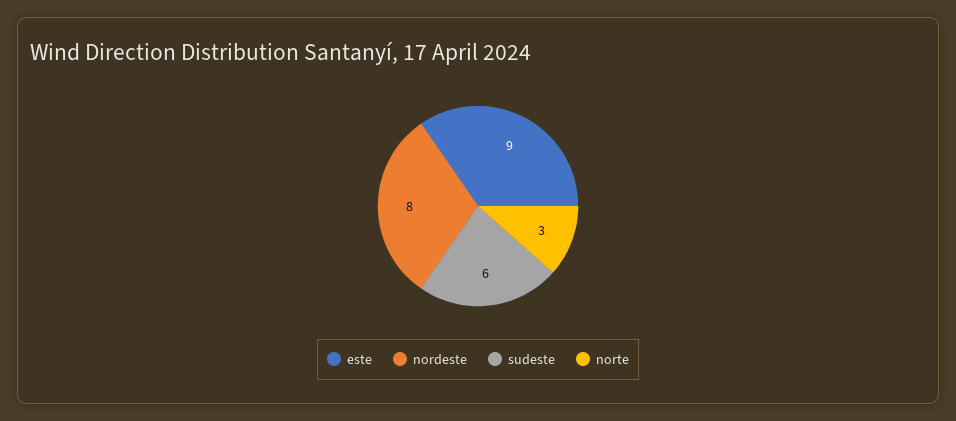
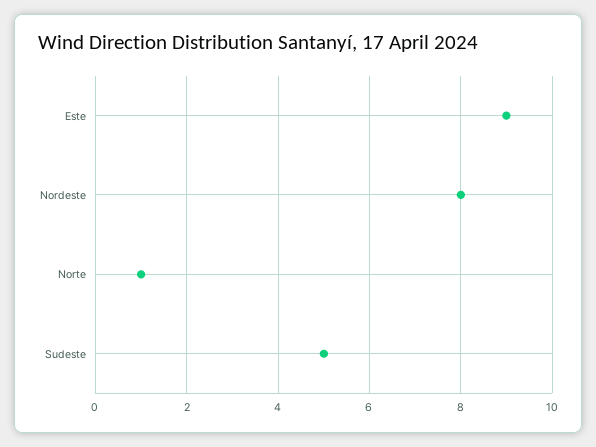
sudeste: 6 -> 5
norte: 3 -> 1

